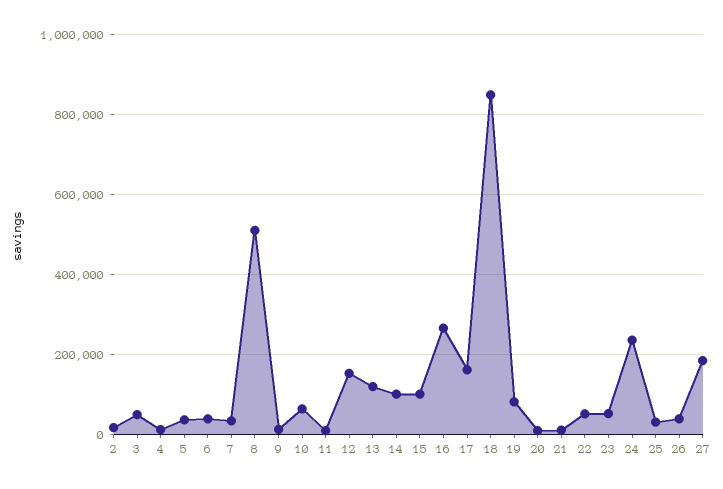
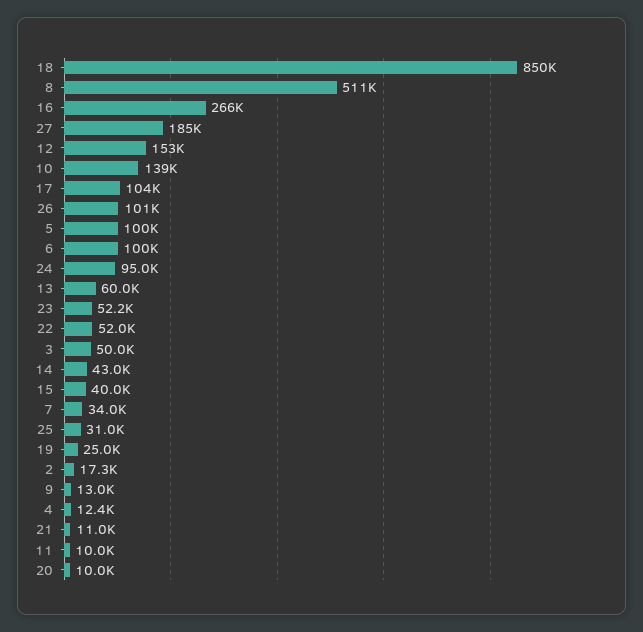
5: 40000 -> 100000
6: 40000 -> 100000
10: 60000 -> 139000
13: 120000 -> 60000
14: 100000 -> 43000
15: 100000 -> 40000
17: 160000 -> 104000
19: 80000 -> 25000
24: 240000 -> 95000
26: 40000 -> 101000

